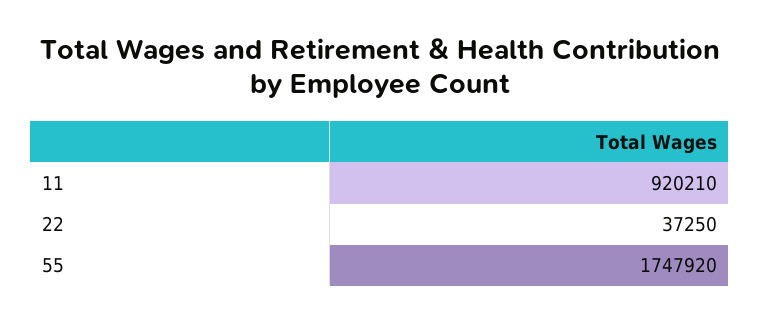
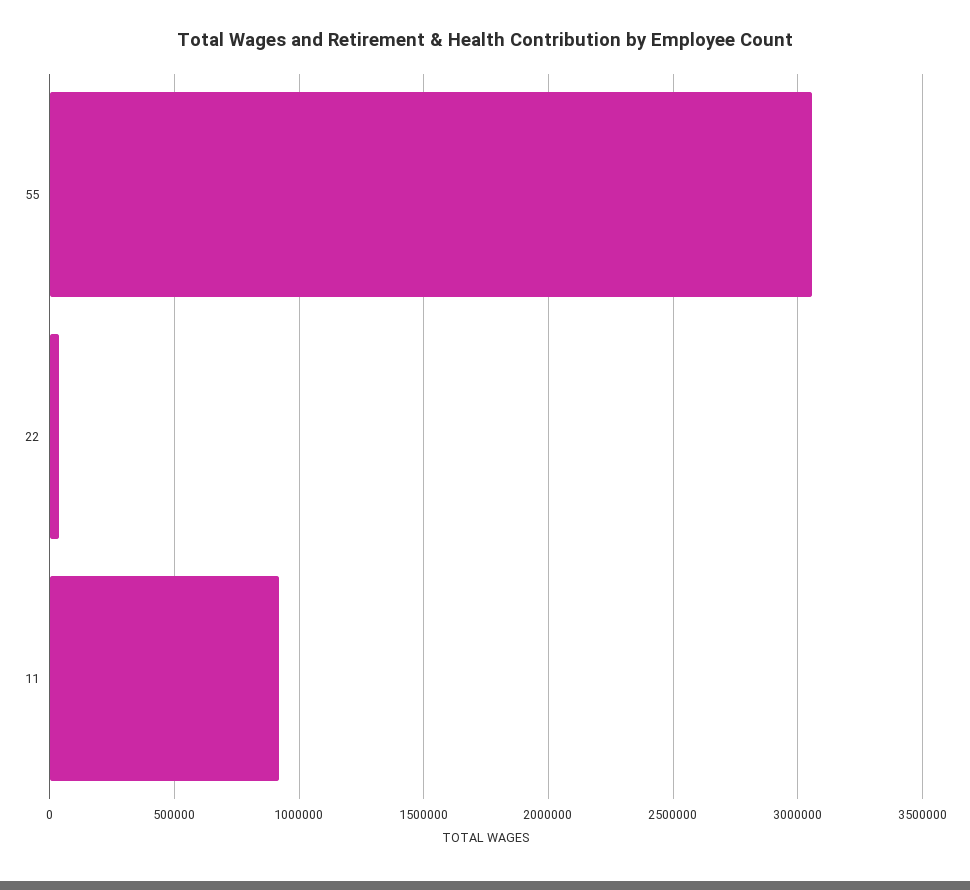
55: 1747920 -> 3050000

